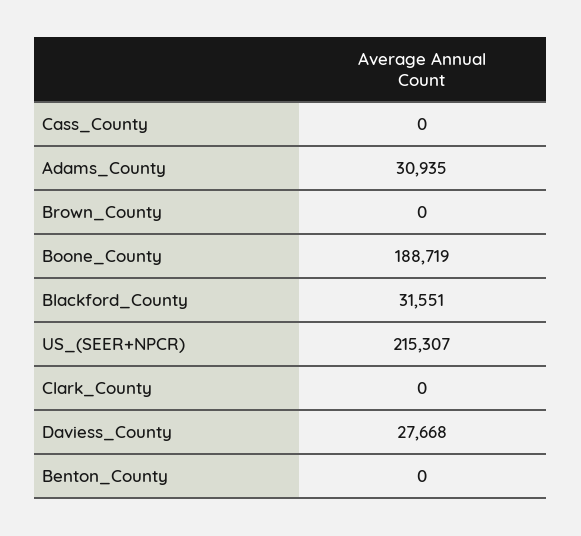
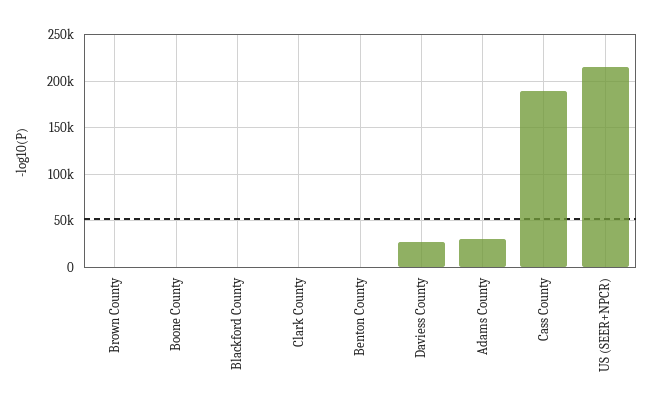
Cass_County: 0 -> 190000
Boone_County: 188719 -> 0
Blackford_County: 31551 -> 0

